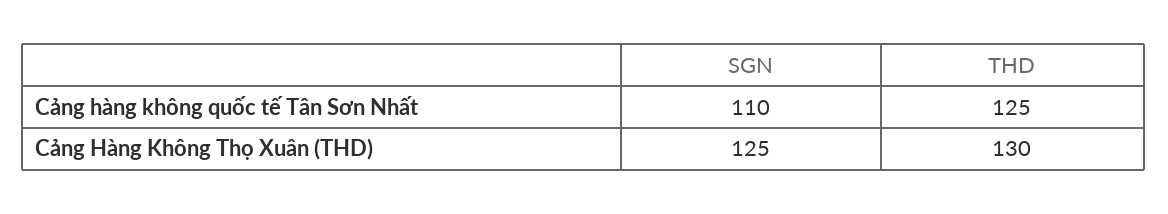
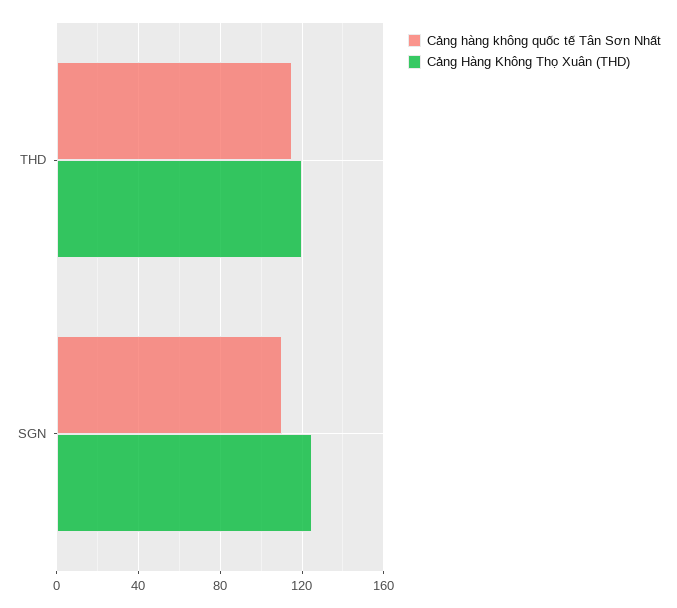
Cảng hàng không quốc tế Tân Sơn Nhất, THD: 125 -> 115
Cảng Hàng Không Thọ Xuân (THD), THD: 130 -> 120

